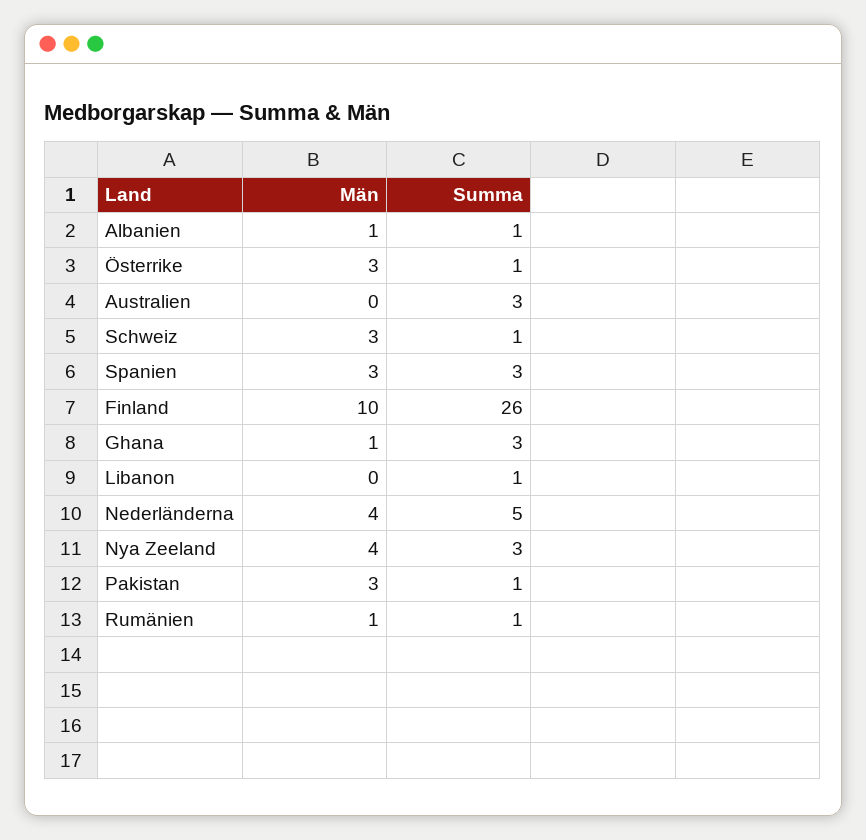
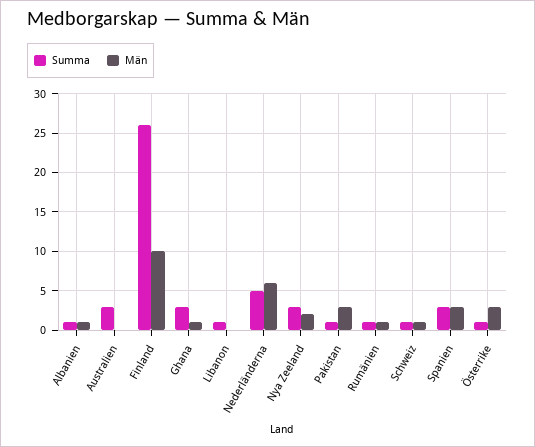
Män, Schweiz: 3 -> 1
Män, Nederländerna: 4 -> 6
Män, Nya Zeeland: 4 -> 2

